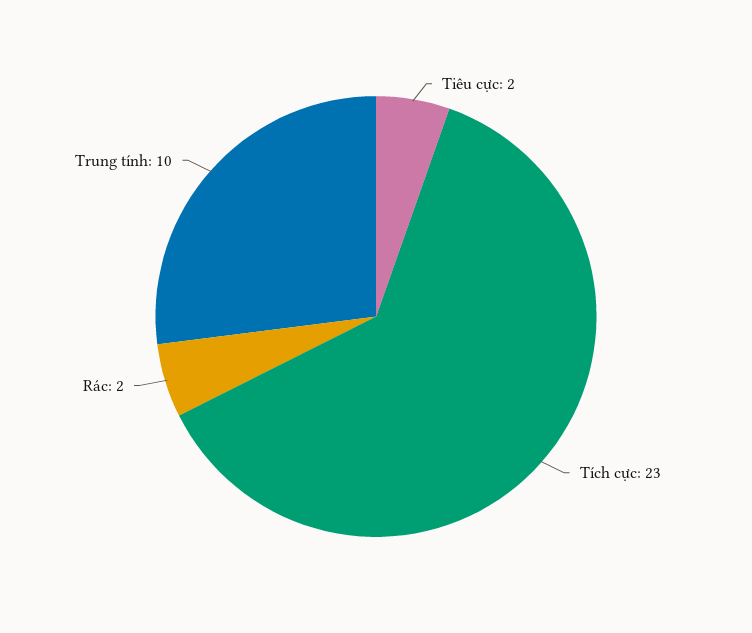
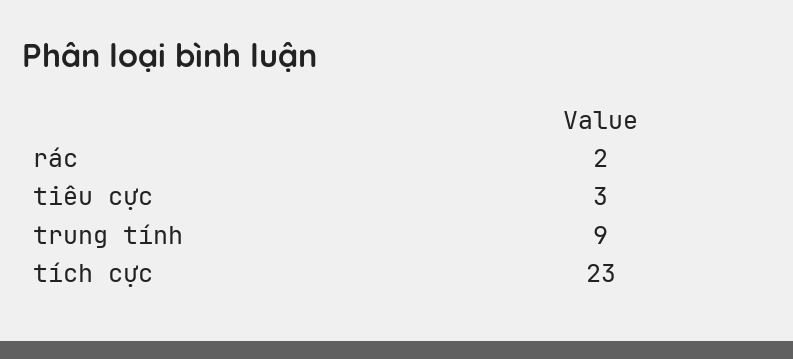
Tiêu cực: 2 -> 3
Trung tính: 10 -> 9

